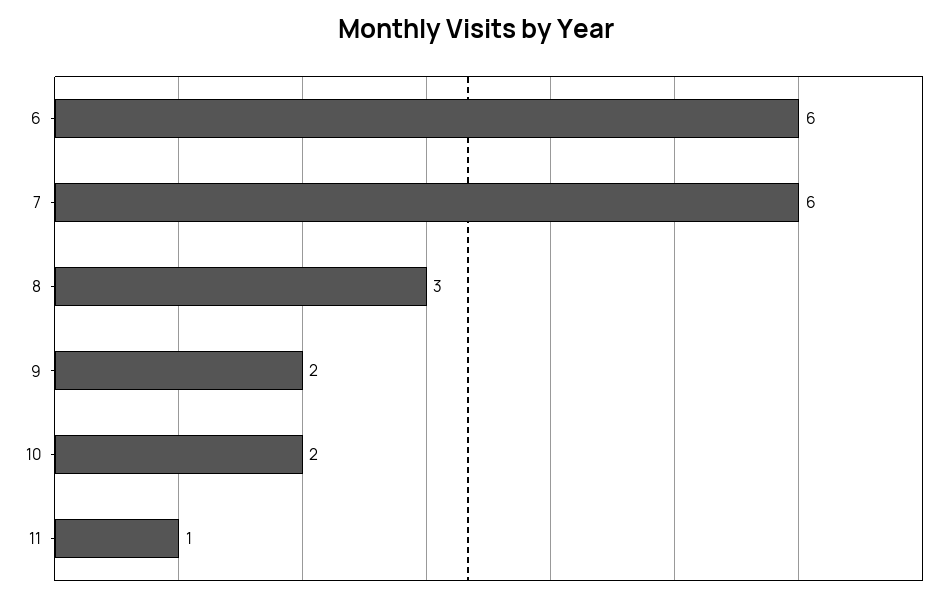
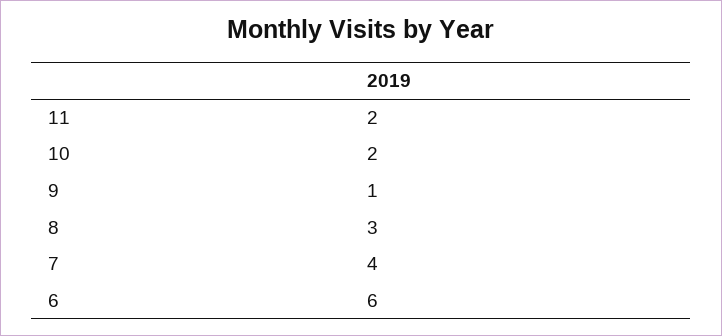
7: 6 -> 4
9: 2 -> 1
11: 1 -> 2

